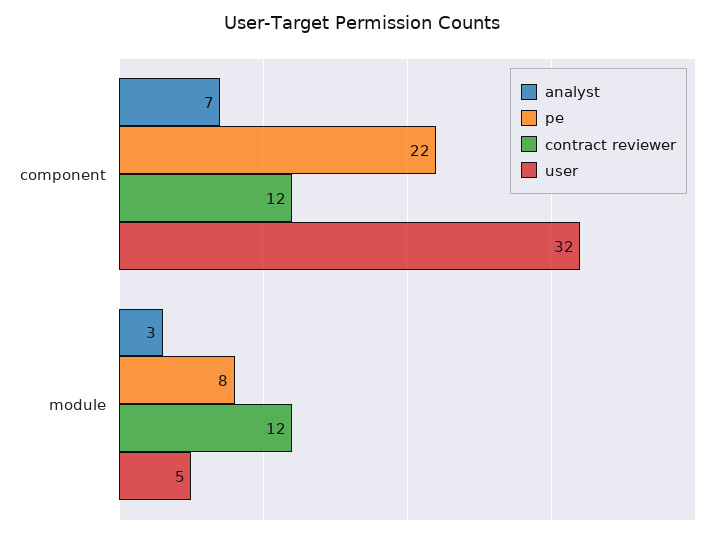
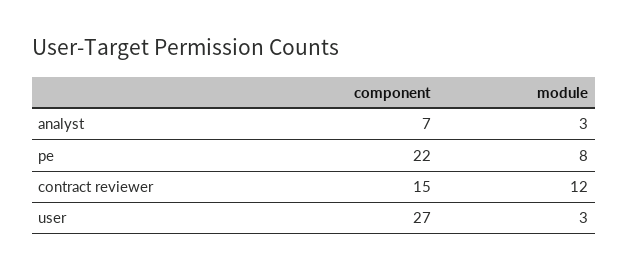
contract reviewer, component: 12 -> 15
user, component: 32 -> 27
user, module: 5 -> 3

